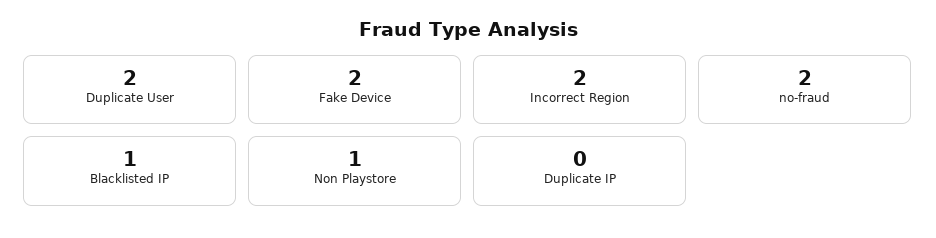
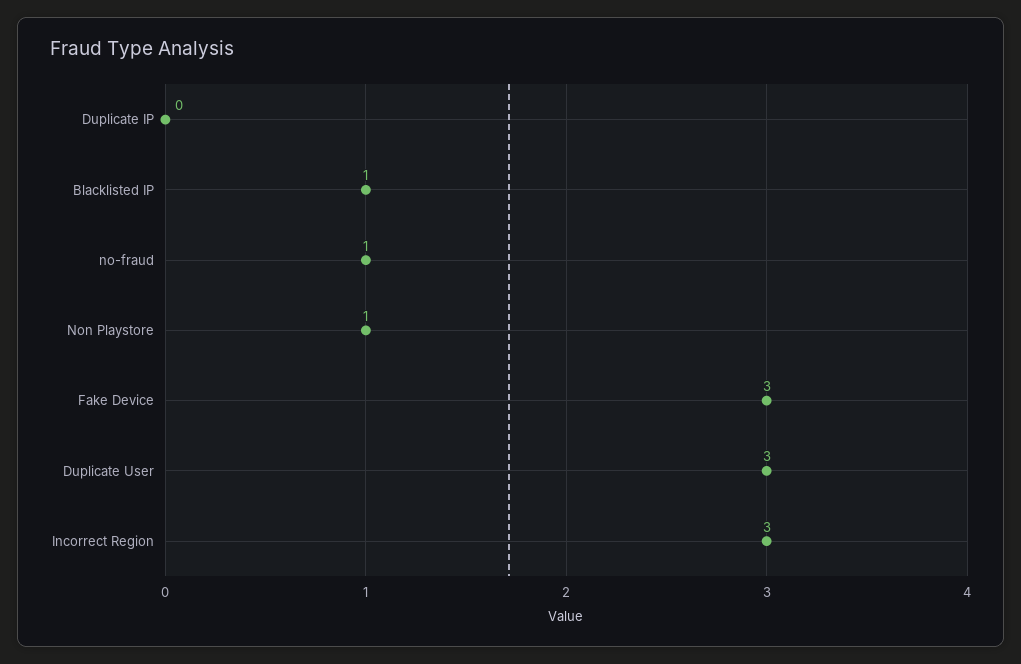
Duplicate User: 2 -> 3
Fake Device: 2 -> 3
Incorrect Region: 2 -> 3
no-fraud: 2 -> 1

